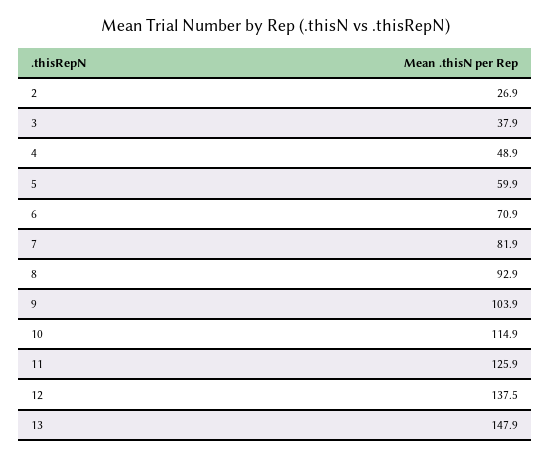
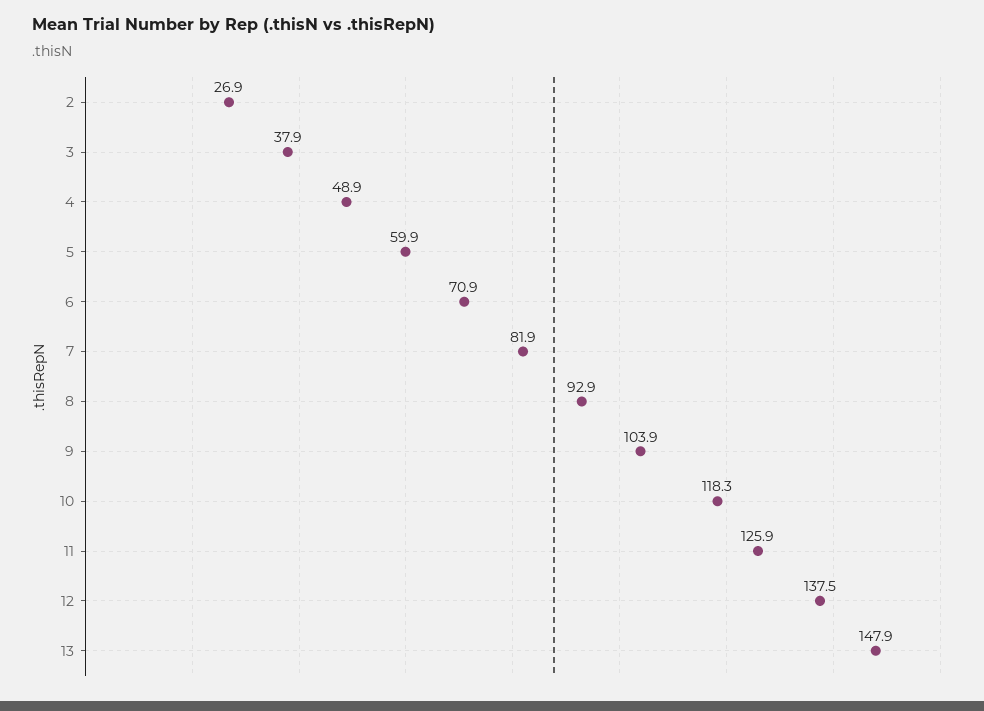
10: 114.9 -> 118.3

